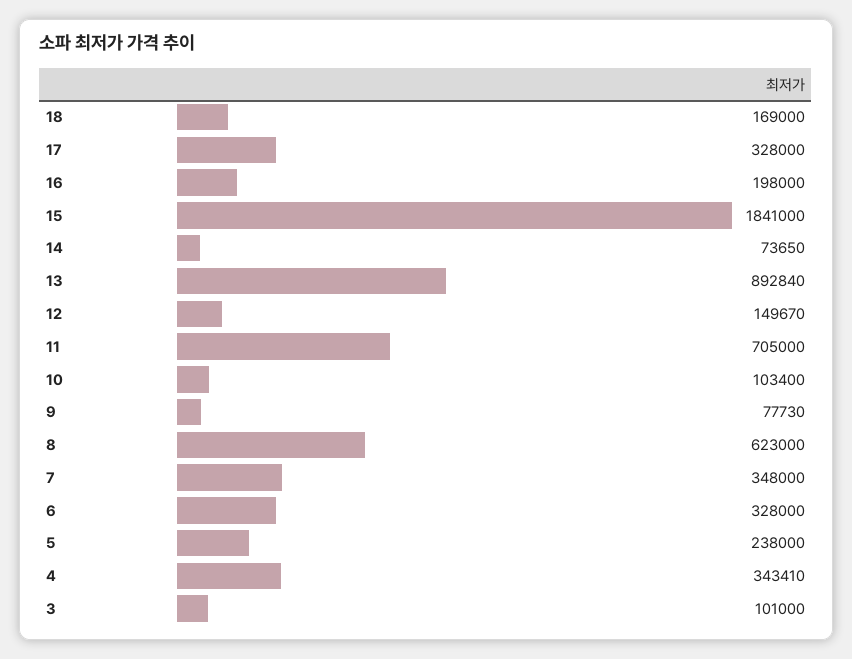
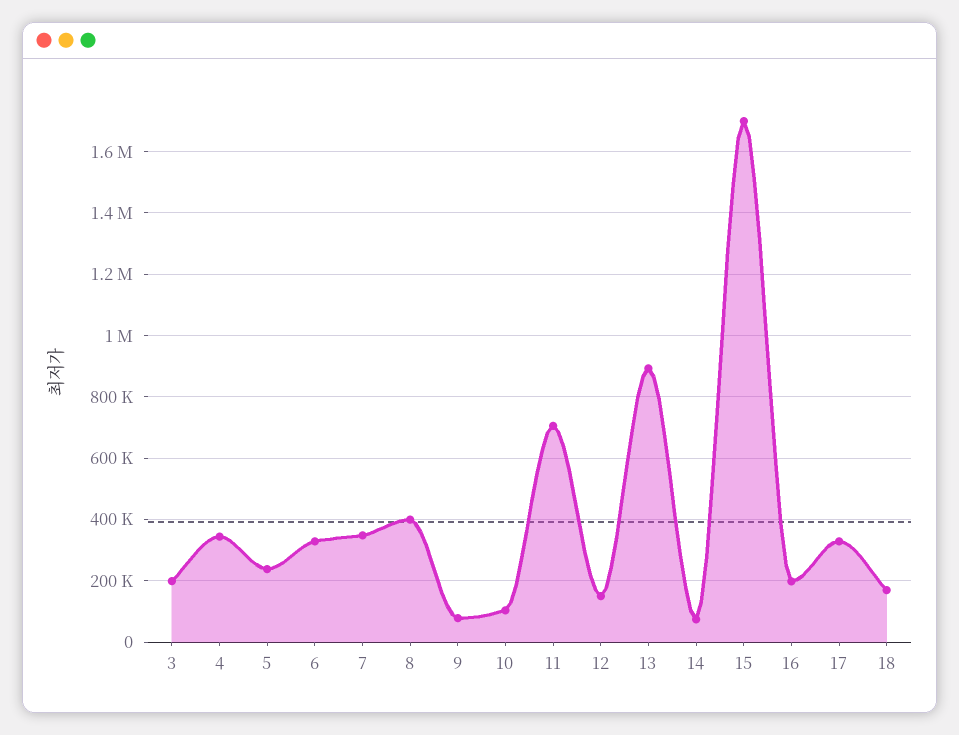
15: 1841000 -> 1700000
8: 623000 -> 400000
3: 101000 -> 200000

